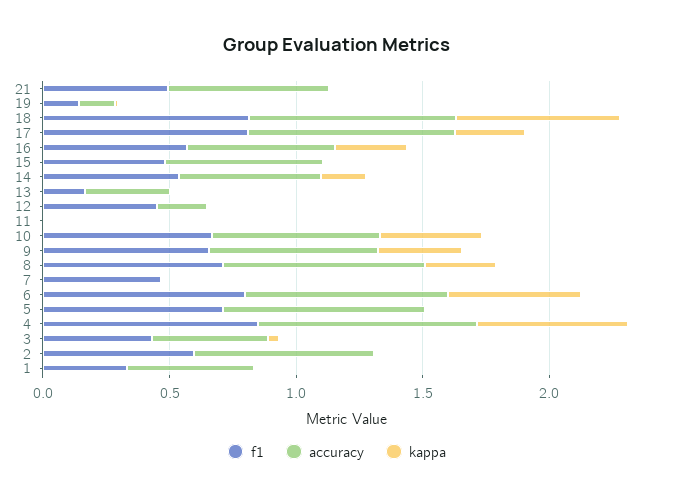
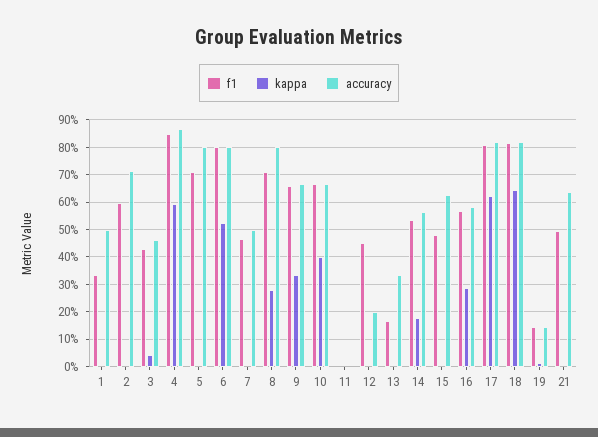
kappa, 17: 0.3 -> 0.625
accuracy, 7: 0 -> 0.5

